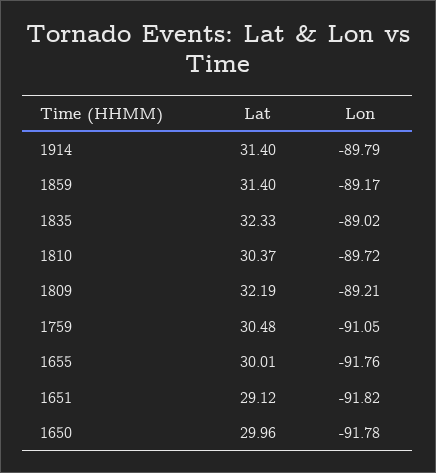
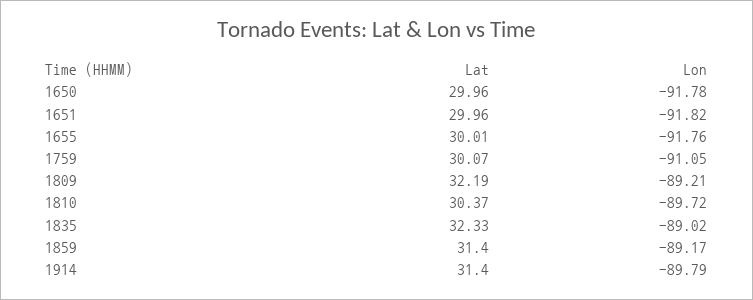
Lat, 1759: 30.48 -> 30.07
Lat, 1651: 29.12 -> 29.96

